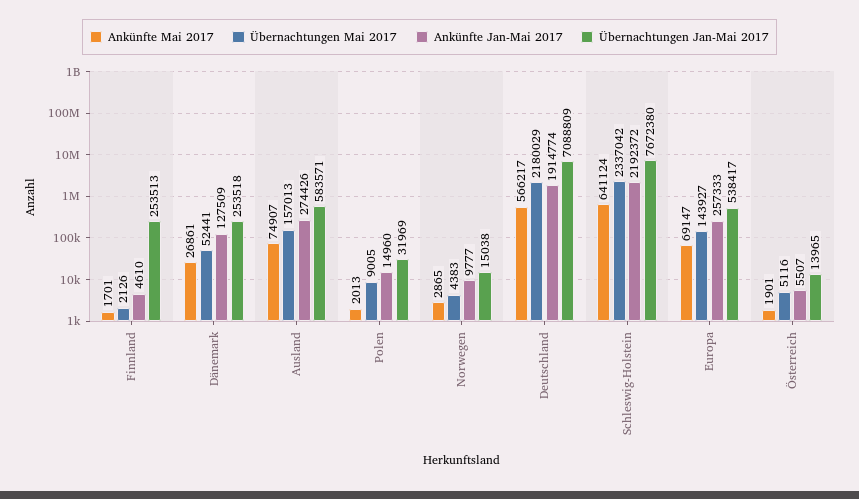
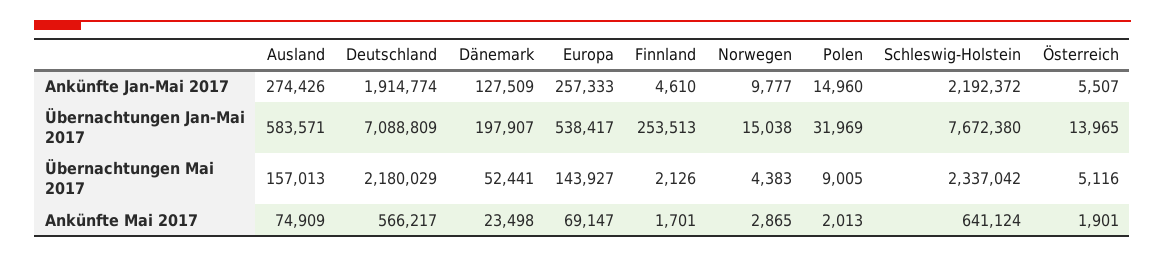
Ankünfte Mai 2017, Dänemark: 26861 -> 23498
Übernachtungen Jan-Mai 2017, Dänemark: 253518 -> 197907
Ankünfte Mai 2017, Ausland: 74907 -> 74909

